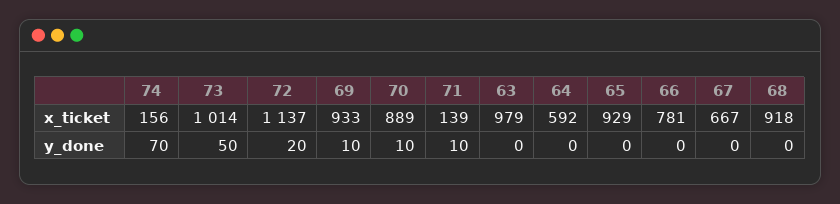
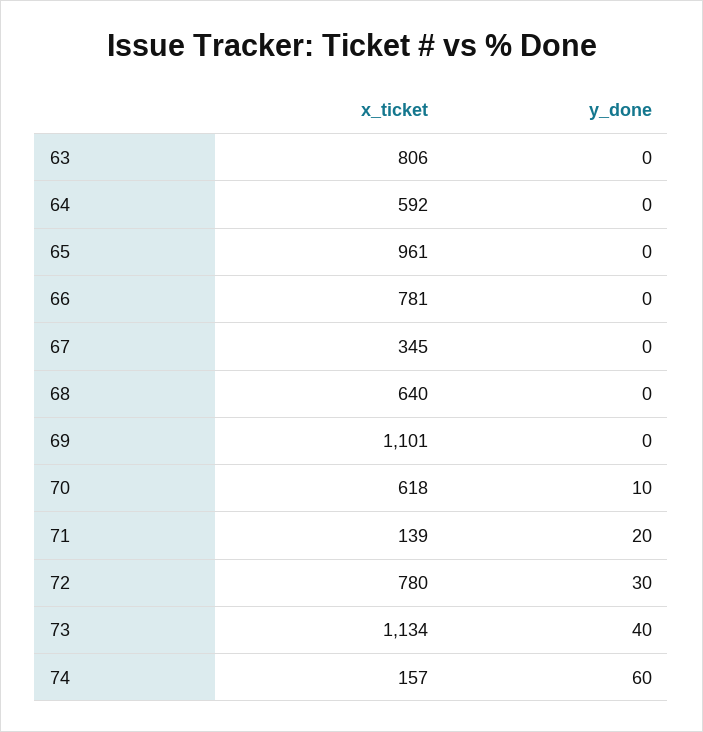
74, x_ticket: 156 -> 157
73, x_ticket: 1014 -> 1134
72, x_ticket: 1137 -> 780
69, x_ticket: 933 -> 1101
70, x_ticket: 889 -> 618
63, x_ticket: 979 -> 806
65, x_ticket: 929 -> 961
67, x_ticket: 667 -> 345
68, x_ticket: 918 -> 640
74, y_done: 70 -> 60
73, y_done: 50 -> 40
72, y_done: 20 -> 30
69, y_done: 10 -> 0
71, y_done: 10 -> 20

